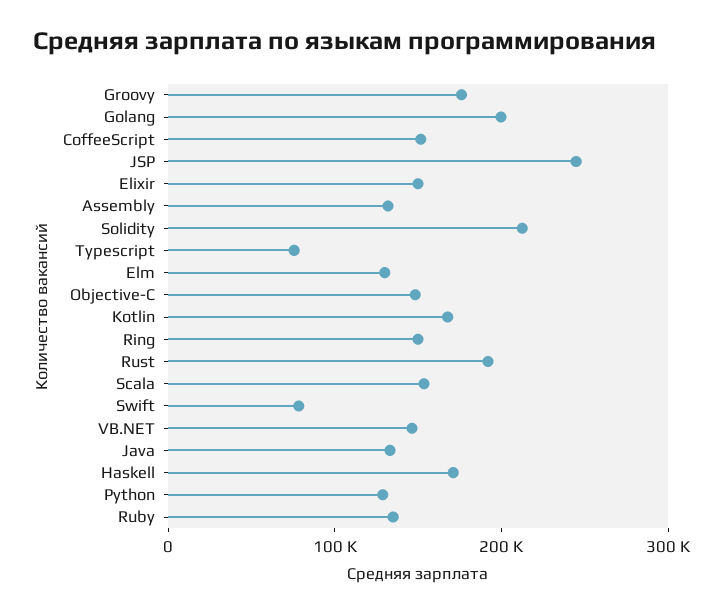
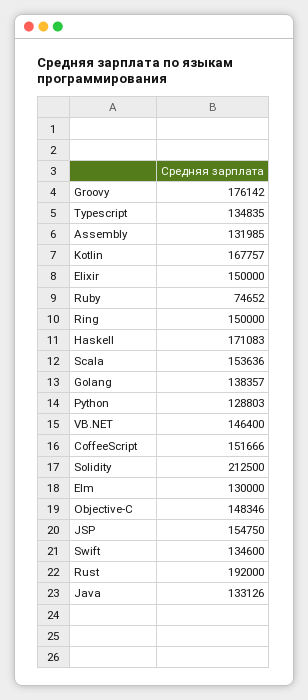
Golang: 200000 -> 138357
JSP: 240000 -> 154750
Typescript: 80000 -> 134835
Swift: 80000 -> 134600
Ruby: 140000 -> 74652

